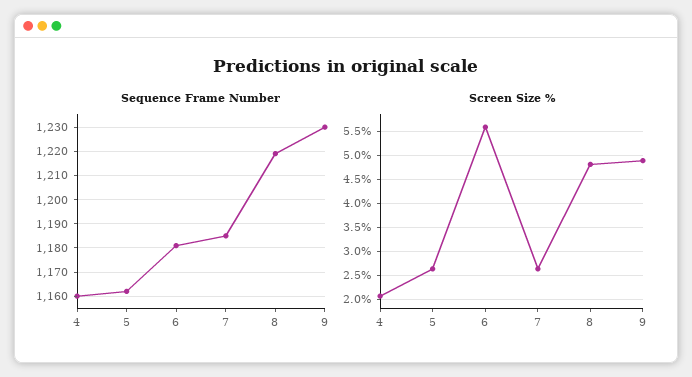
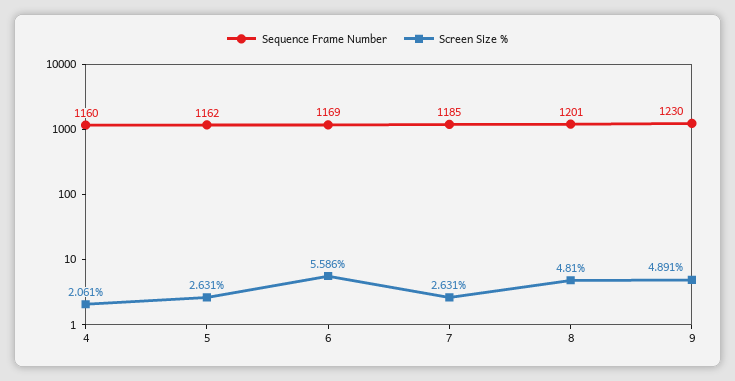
Sequence Frame Number, 6: 1180 -> 1169
Sequence Frame Number, 8: 1220 -> 1201

